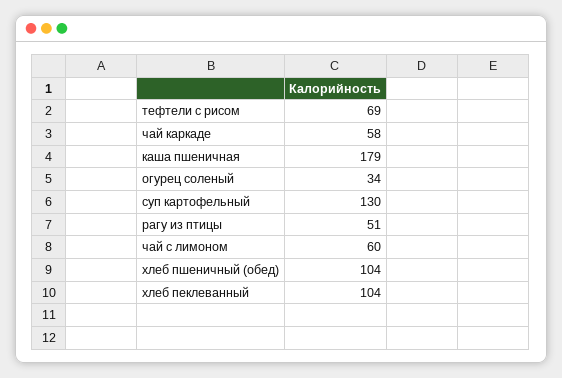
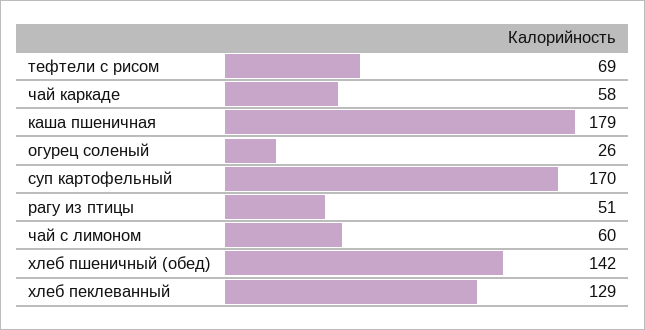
огурец соленый: 34 -> 26
суп картофельный: 130 -> 170
хлеб пшеничный (обед): 104 -> 142
хлеб пеклеванный: 104 -> 129

